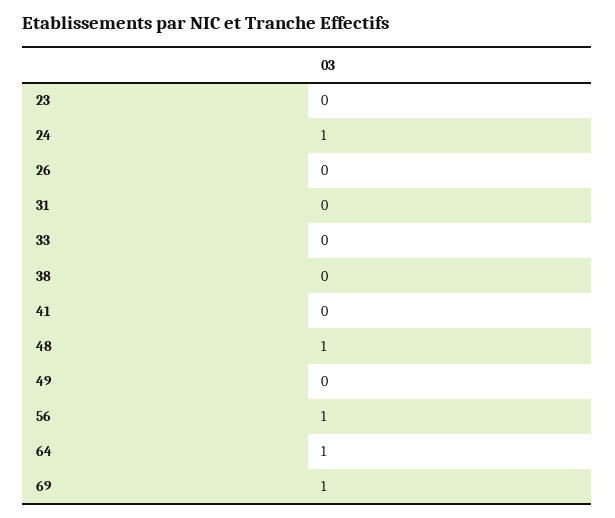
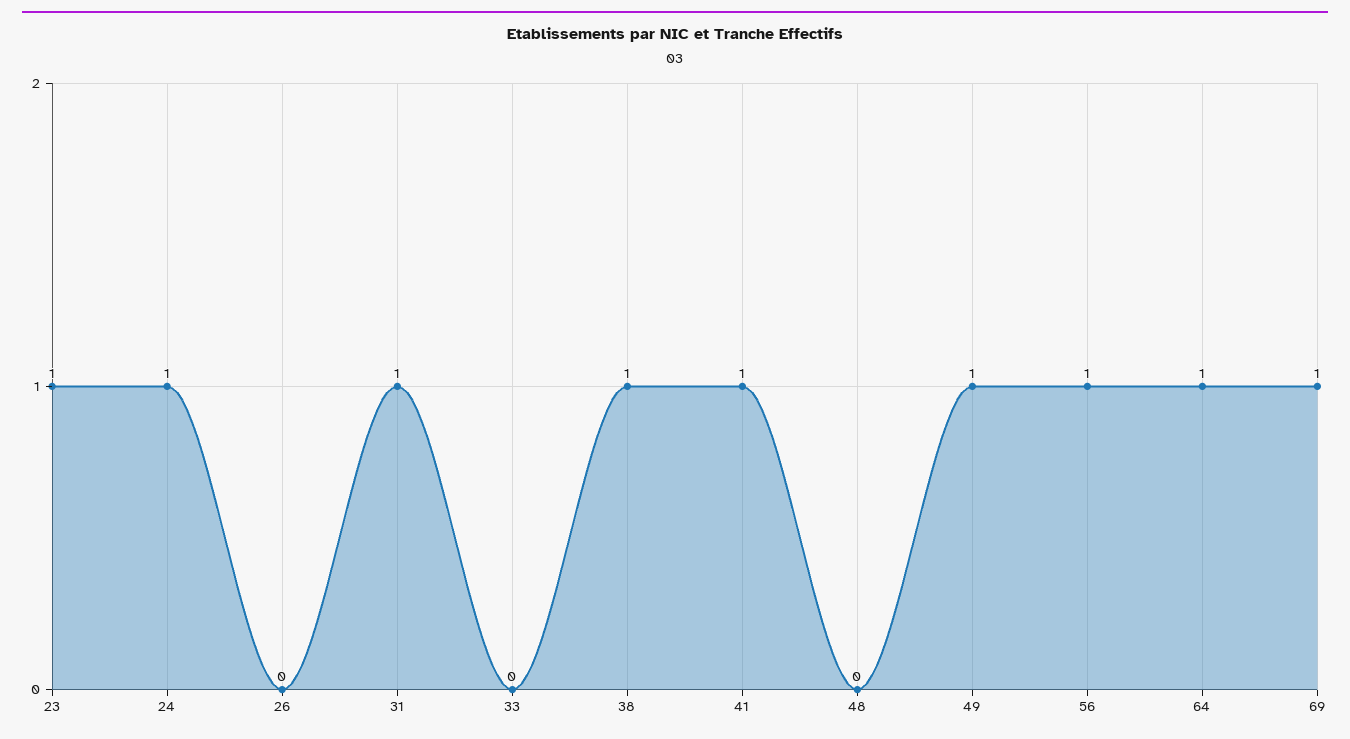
23: 0 -> 1
31: 0 -> 1
38: 0 -> 1
41: 0 -> 1
48: 1 -> 0
49: 0 -> 1

